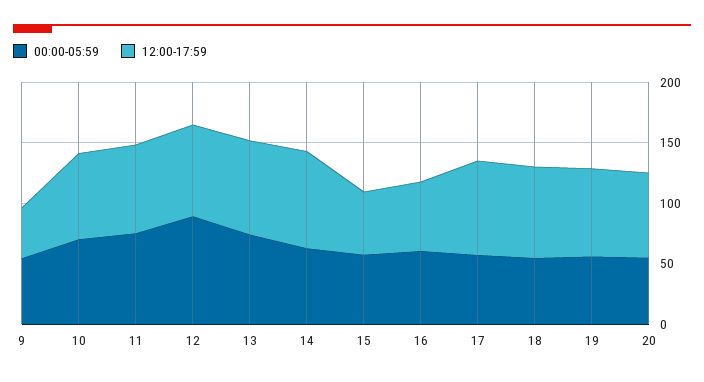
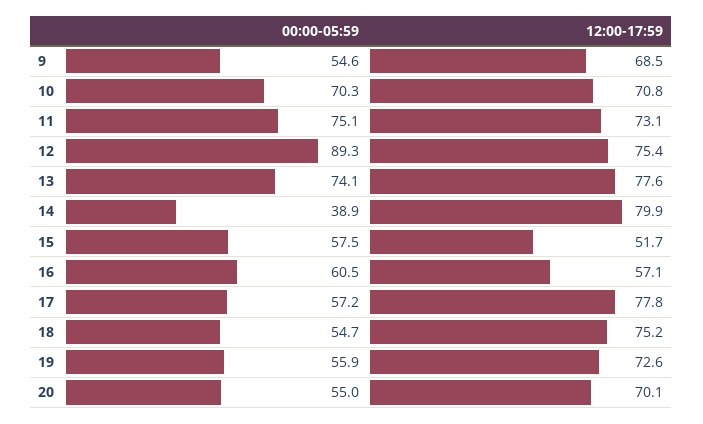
12:00-17:59, 9: 40 -> 68.5
00:00-05:59, 14: 60 -> 38.9

